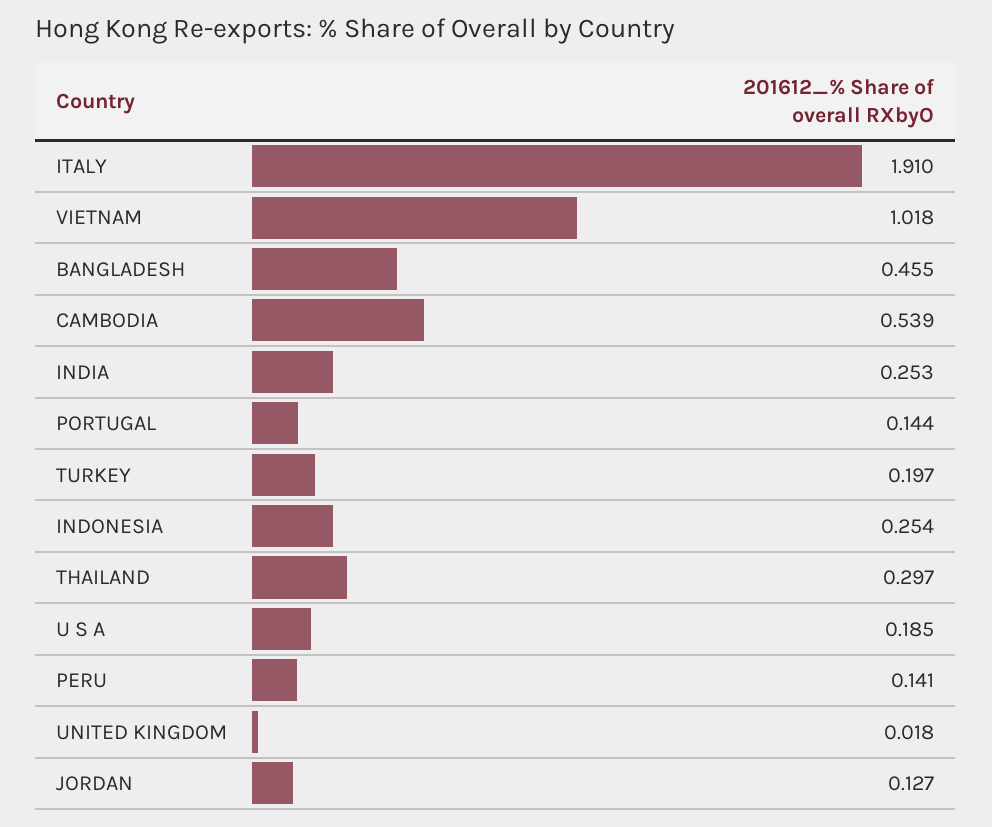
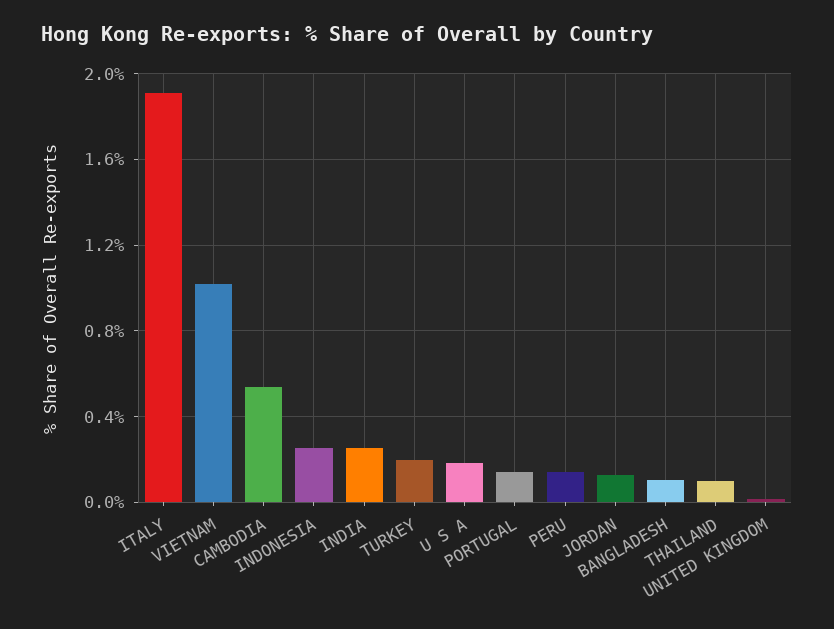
BANGLADESH: 0.455 -> 0.1
THAILAND: 0.297 -> 0.1

